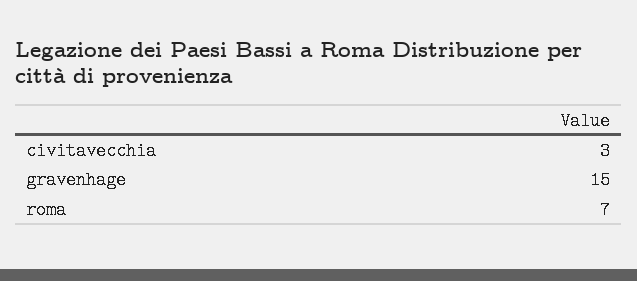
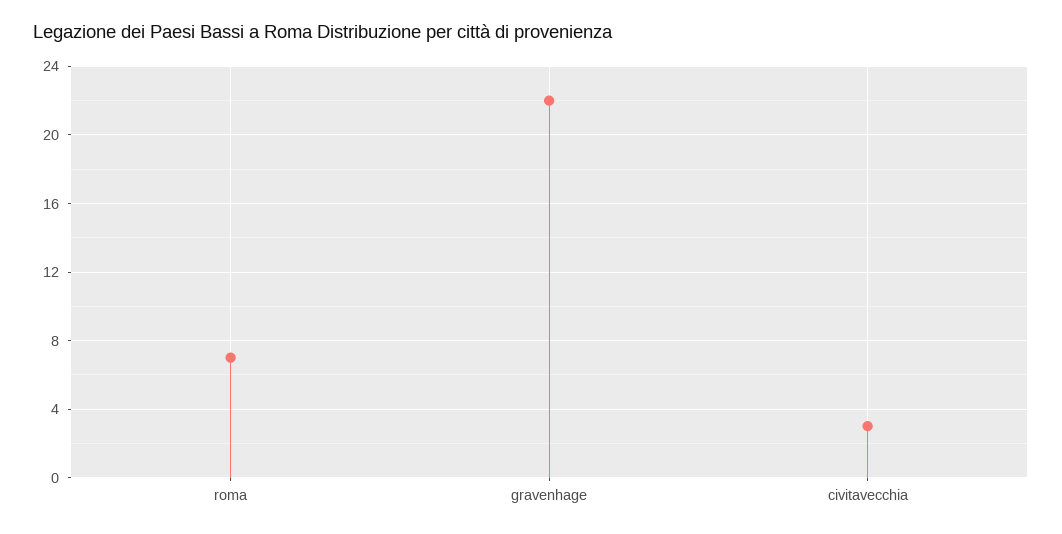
gravenhage: 15 -> 22

